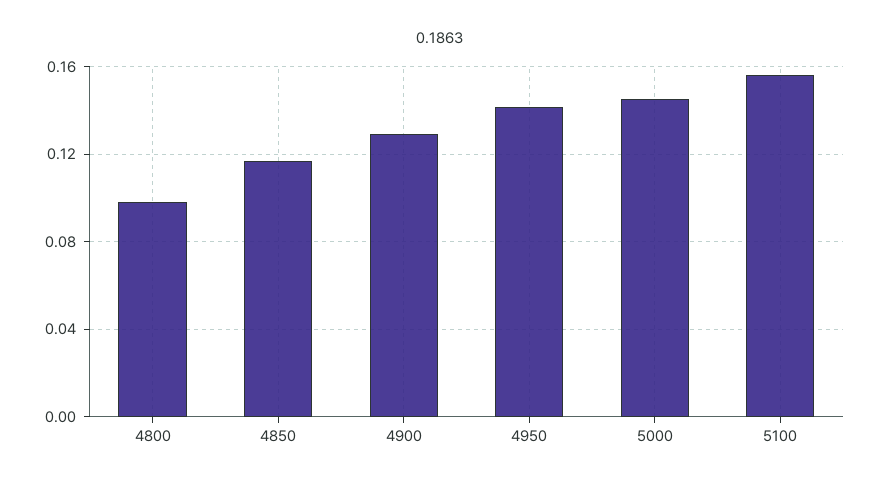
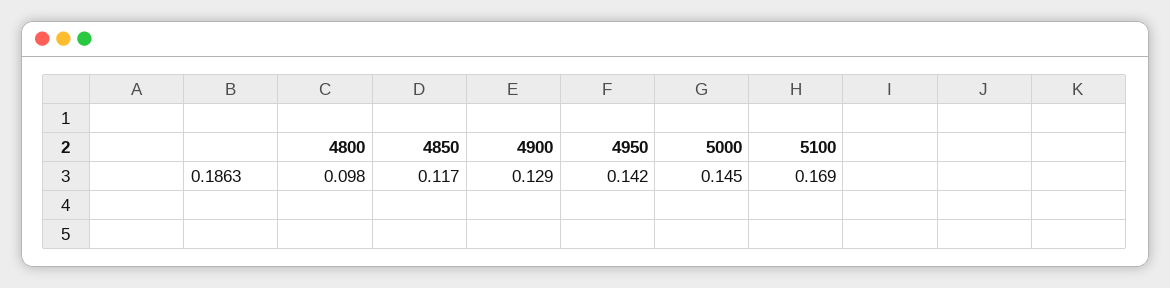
5100: 0.155 -> 0.169

